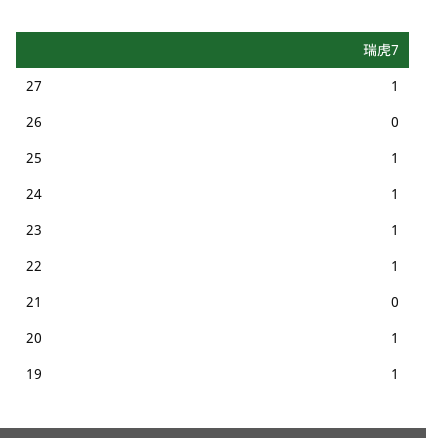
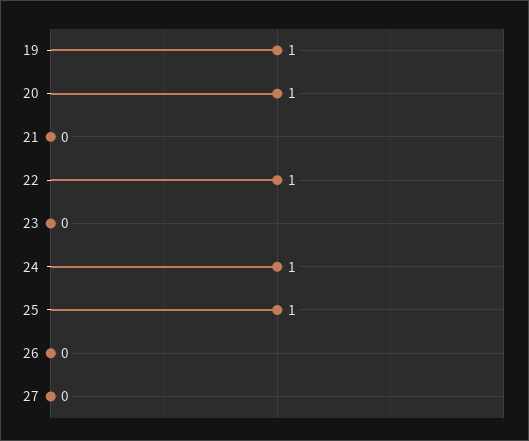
27: 1 -> 0
23: 1 -> 0

